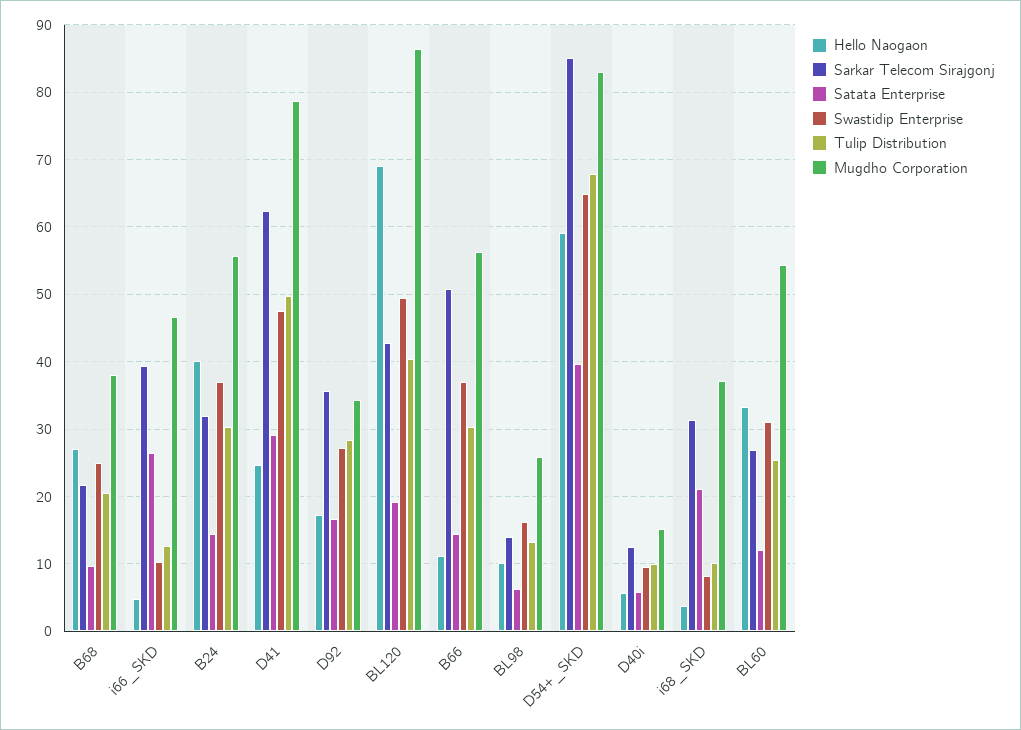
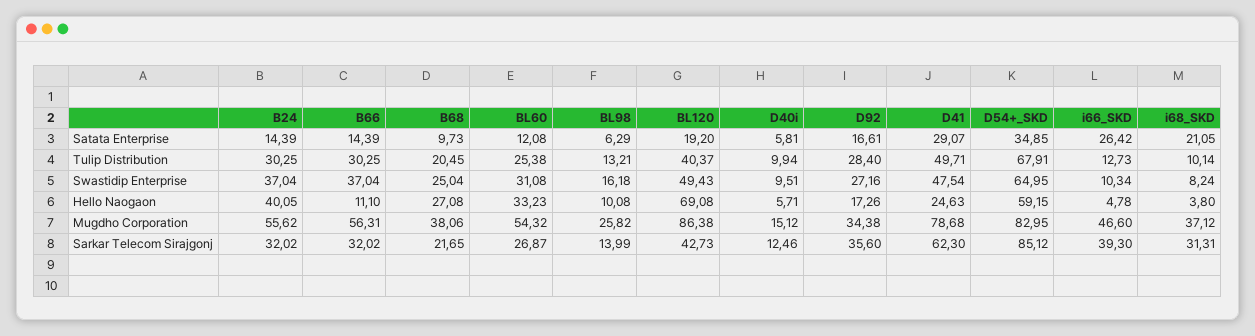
Sarkar Telecom Sirajgonj, B66: 51 -> 32.02
Satata Enterprise, D54+_SKD: 40 -> 34.85

